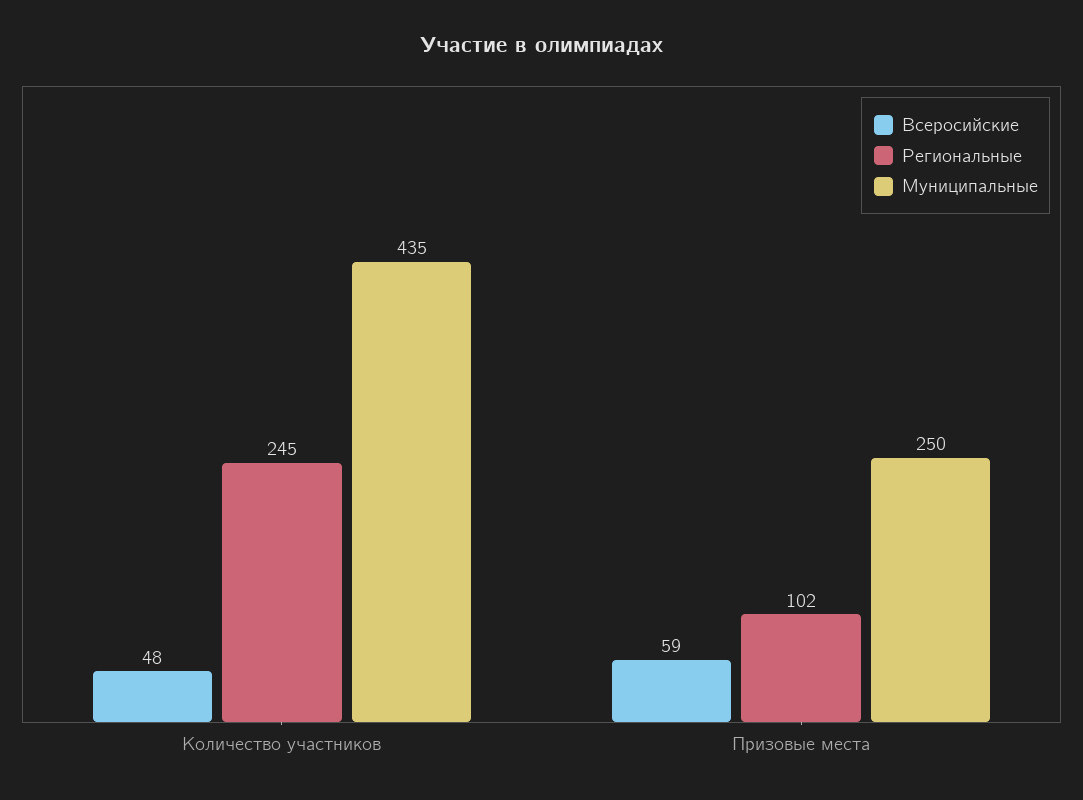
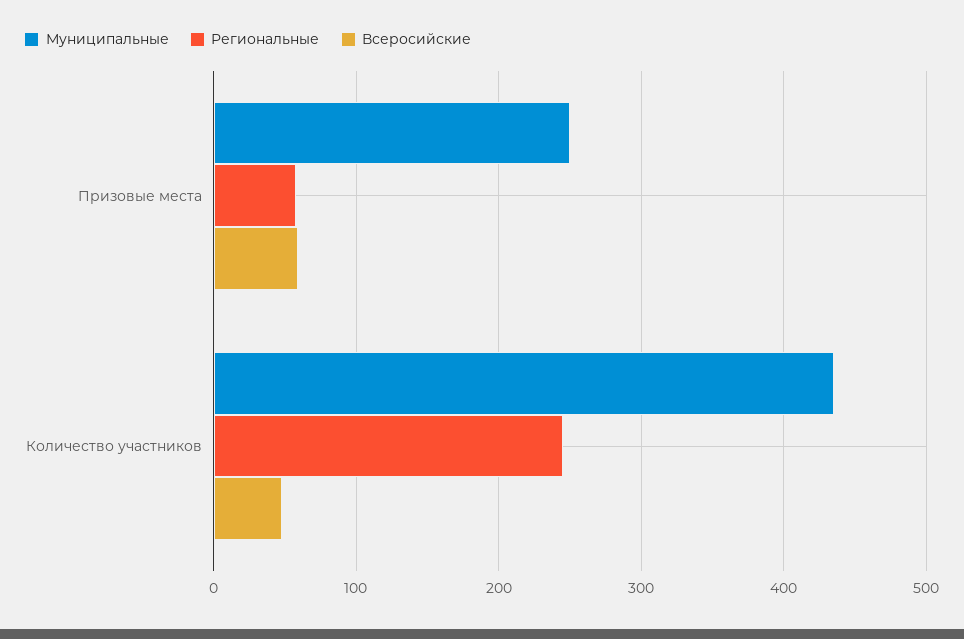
Региональные, Призовые места: 102 -> 60

